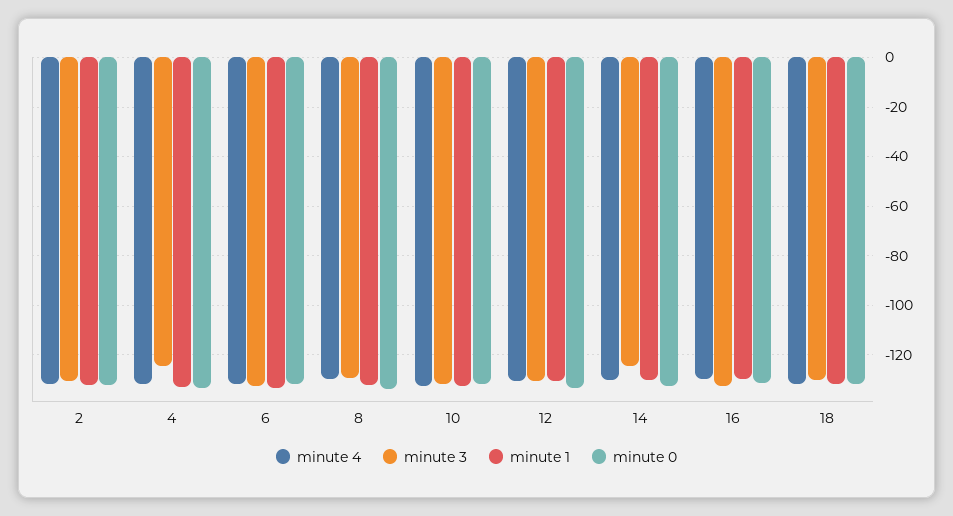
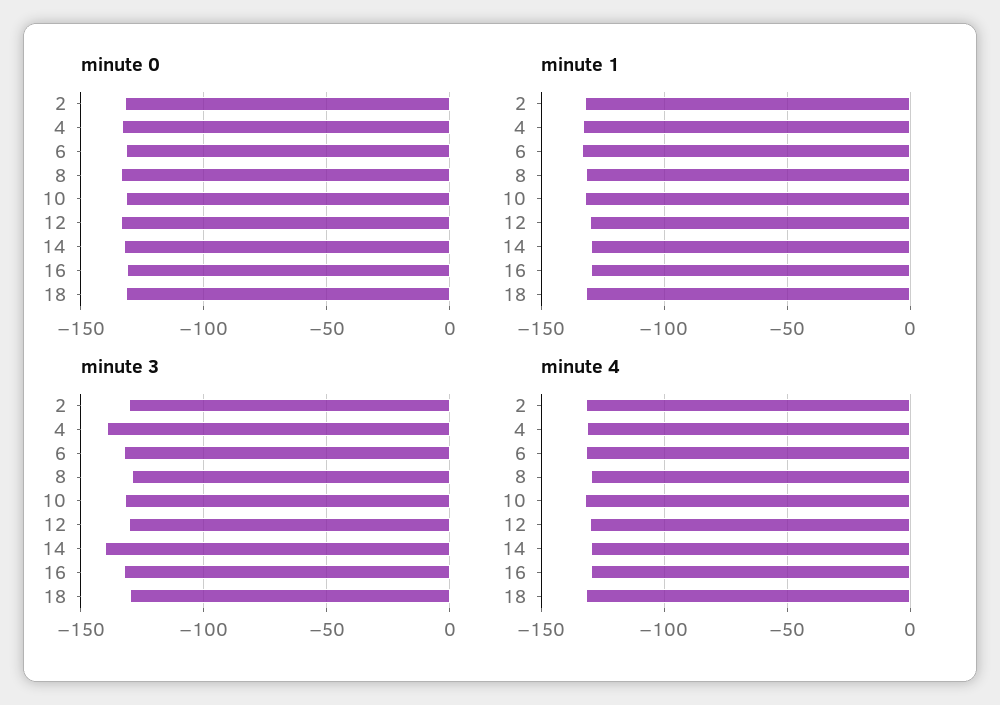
minute 3, 4: -125 -> -140
minute 3, 14: -125 -> -140

